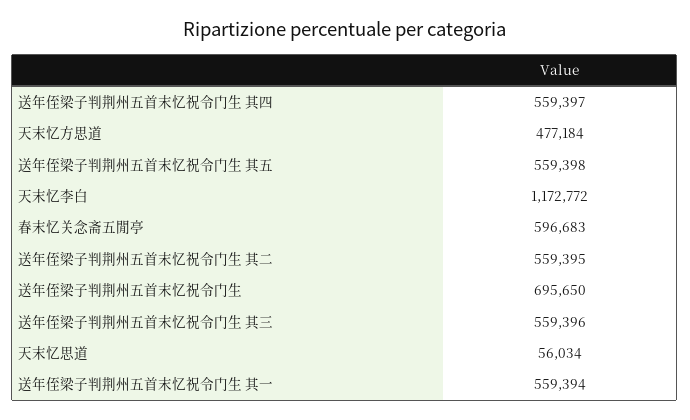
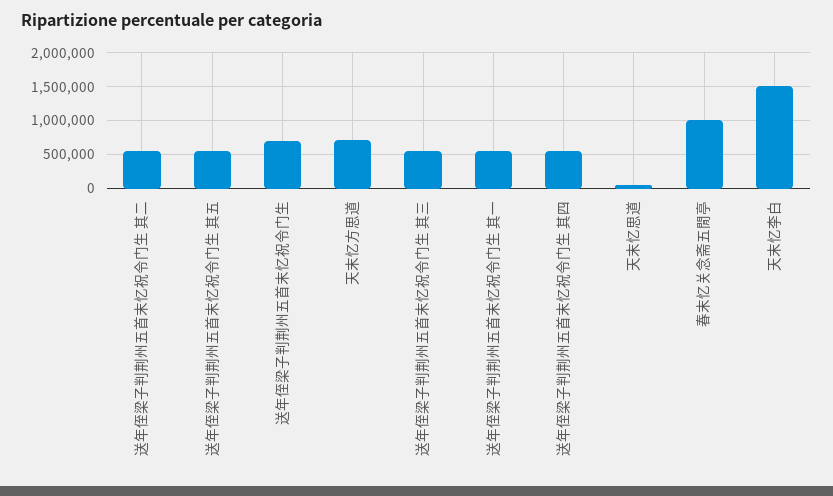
天末忆方思道: 477184 -> 700000
天末忆李白: 1172772 -> 1500000
春末忆关念斋五閒亭: 596683 -> 1000000

